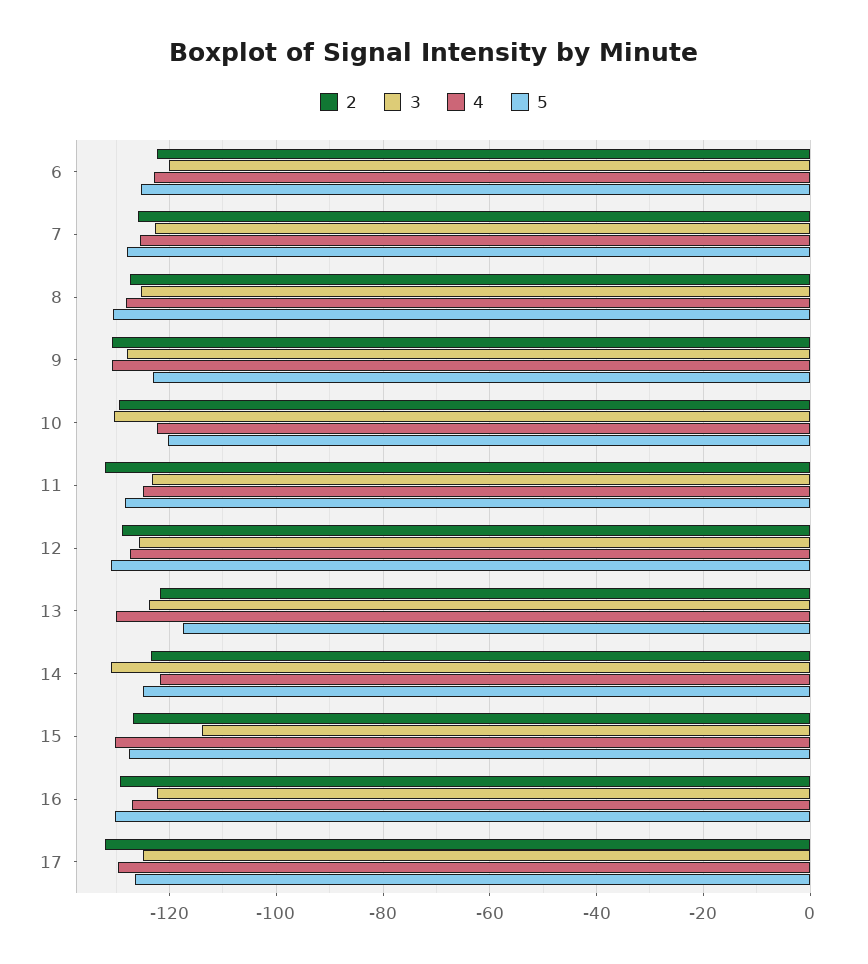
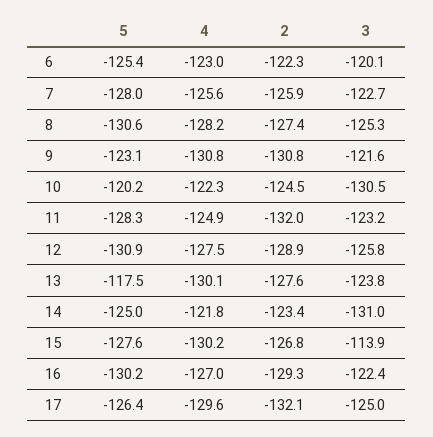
3, 9: -128 -> -121.6
2, 10: -130 -> -124.5
2, 13: -122 -> -127.6

